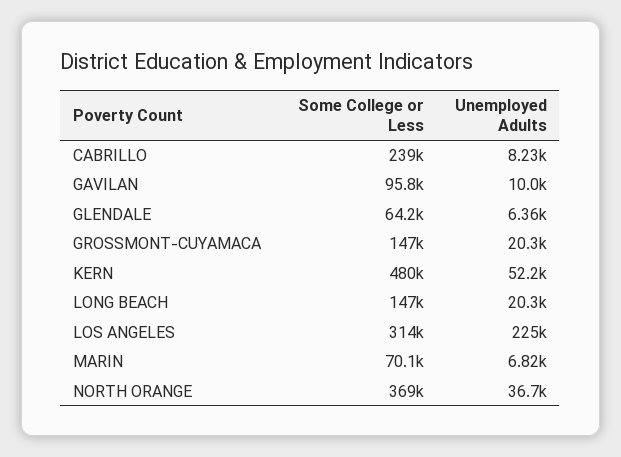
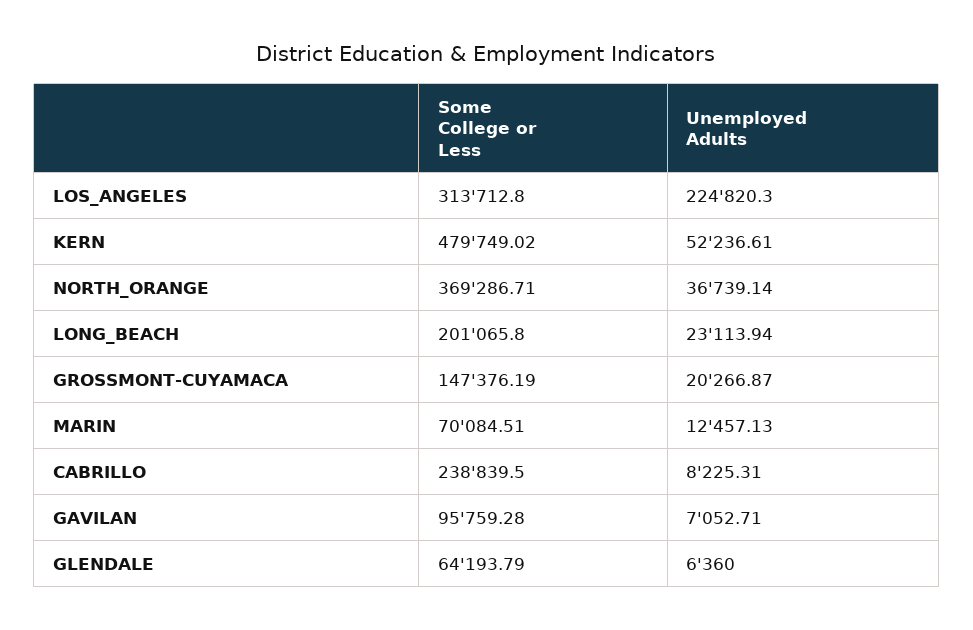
Unemployed Adults, GAVILAN: 10000 -> 7052.71
Some College or Less, LONG BEACH: 147000 -> 201065.8
Unemployed Adults, LONG BEACH: 20300 -> 23113.94
Unemployed Adults, MARIN: 6820 -> 12457.13

